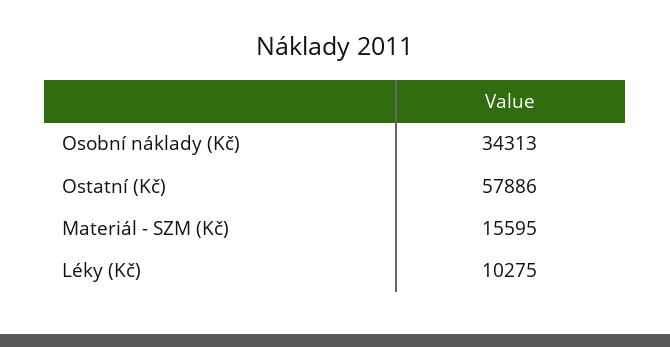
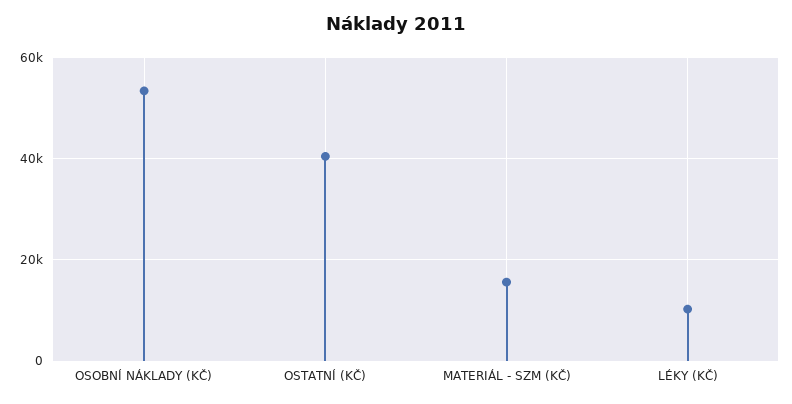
Osobní náklady (Kč): 34313 -> 54000
Ostatní (Kč): 57886 -> 40000

